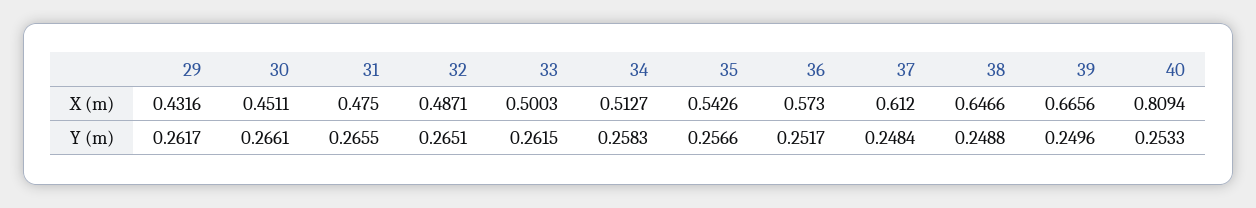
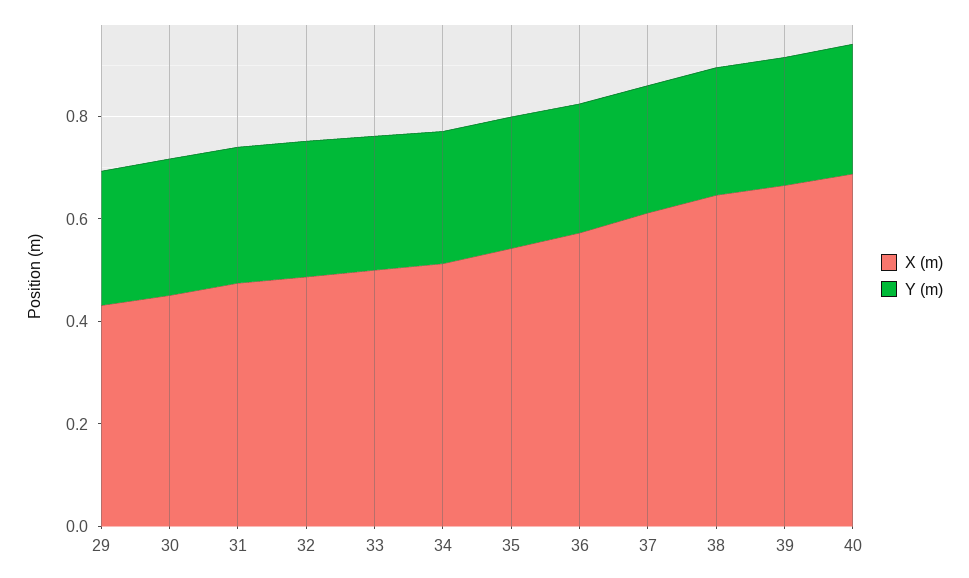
X (m), 40: 0.8094 -> 0.7

